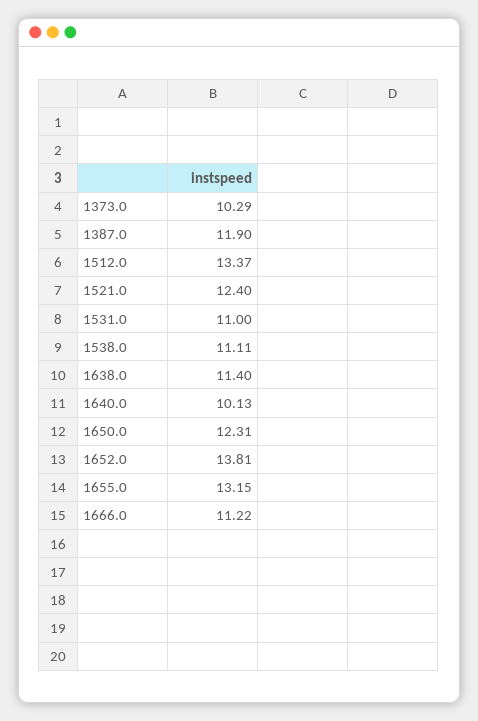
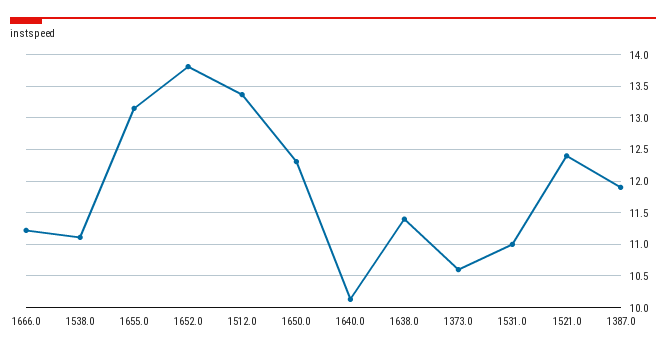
1373.0: 10.29 -> 10.6

